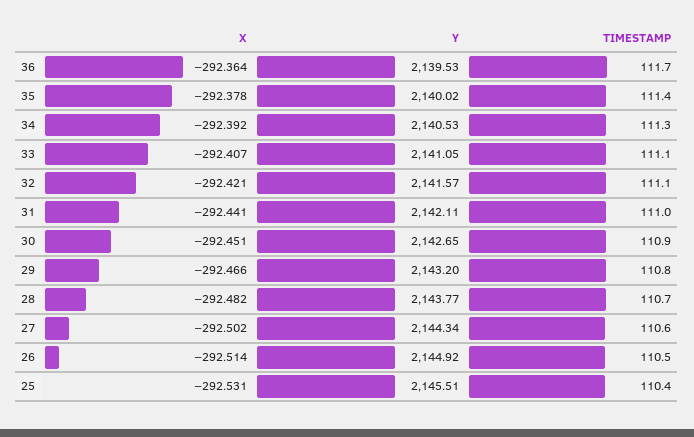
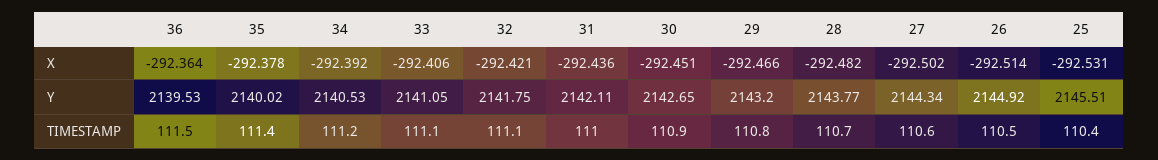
TIMESTAMP, 36: 111.7 -> 111.5
TIMESTAMP, 34: 111.3 -> 111.2
X, 33: -292.407 -> -292.406
Y, 32: 2141.57 -> 2141.75
X, 31: -292.441 -> -292.436

